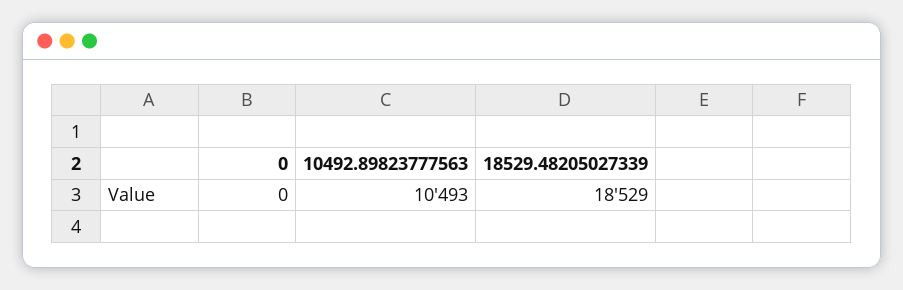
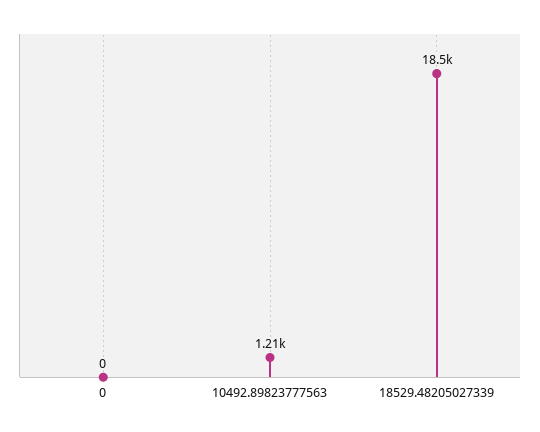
10492.89823777563: 10493 -> 1210

